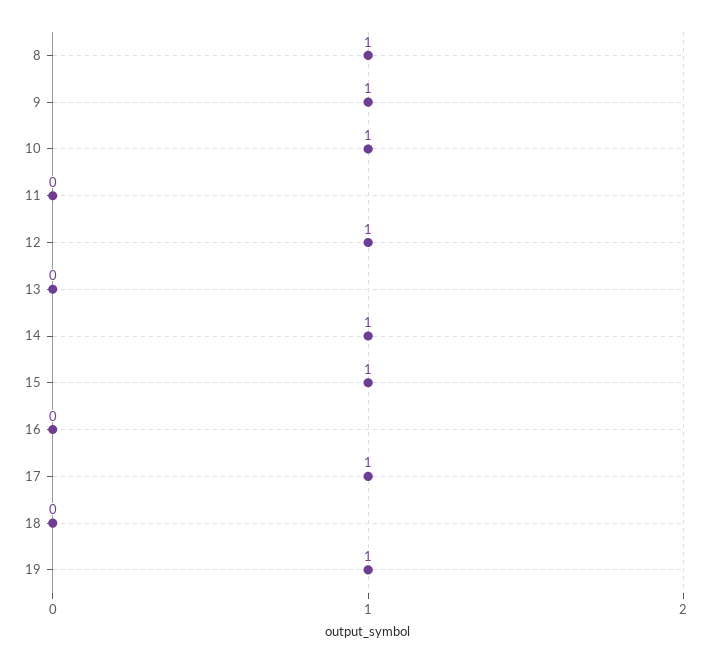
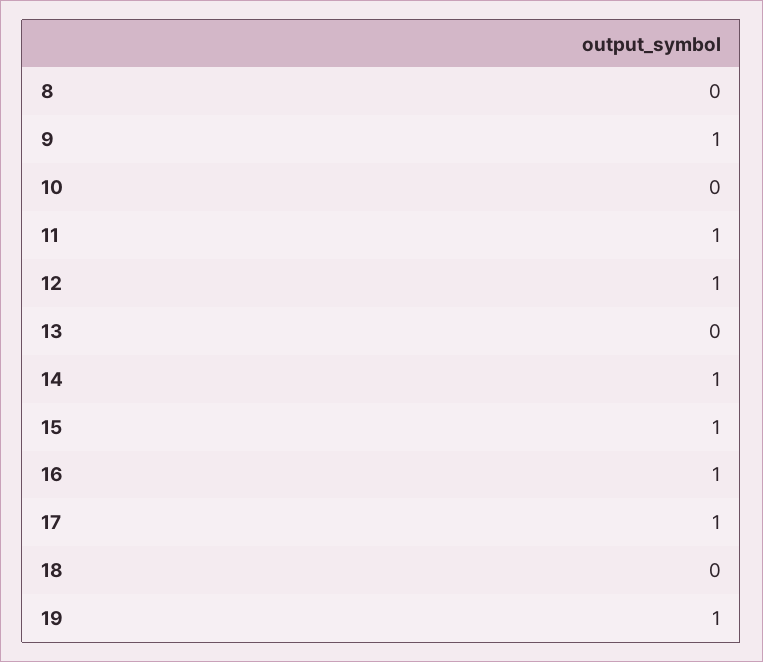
8: 1 -> 0
10: 1 -> 0
11: 0 -> 1
16: 0 -> 1

